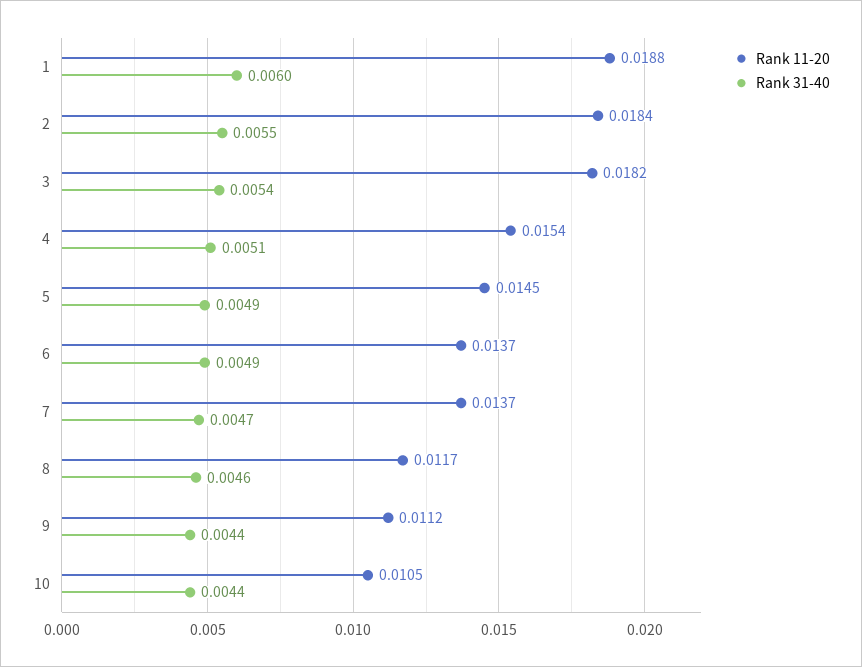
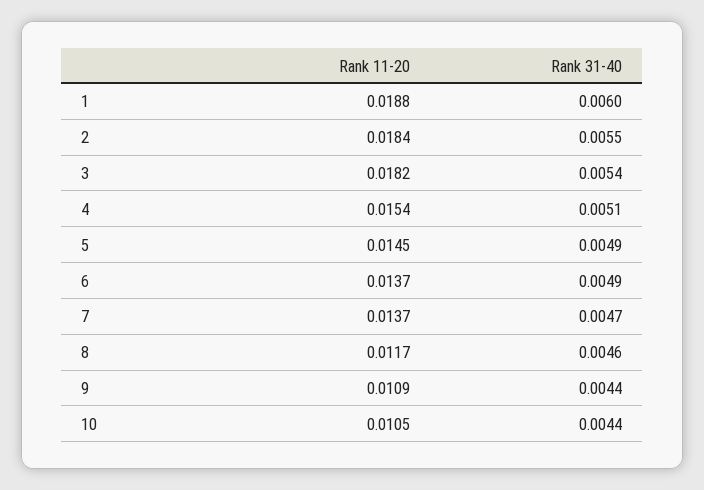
Rank 11-20, 9: 0.0112 -> 0.0109

